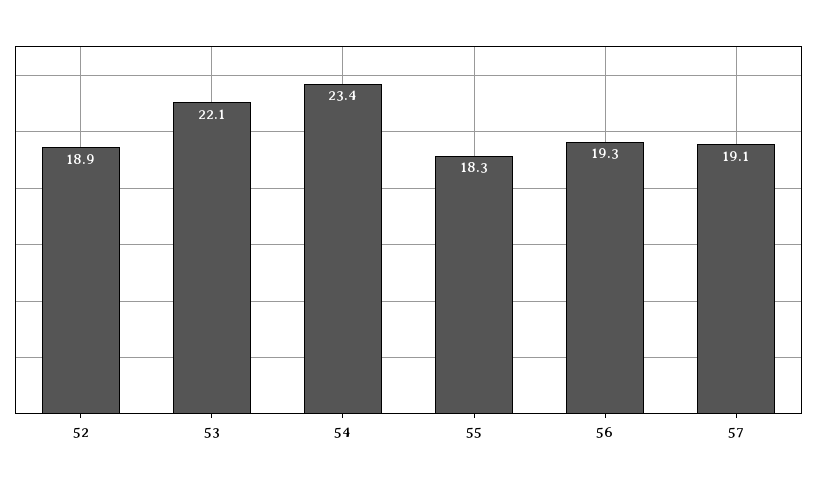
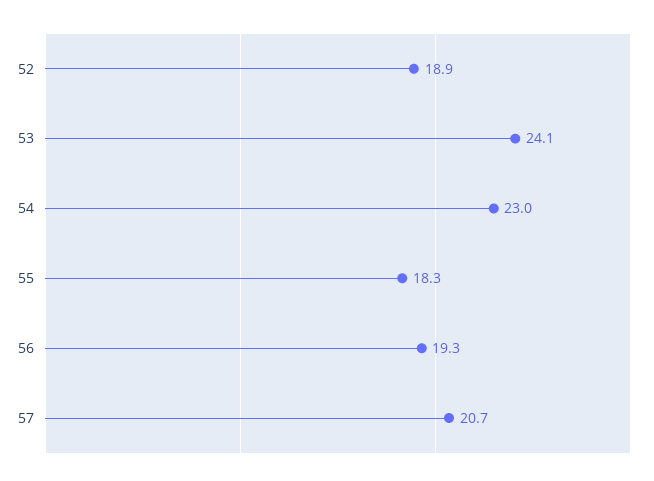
53: 22.1 -> 24.1
54: 23.4 -> 23
57: 19.1 -> 20.7

